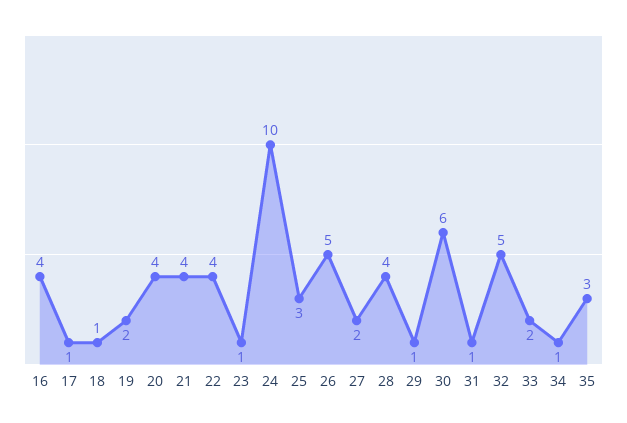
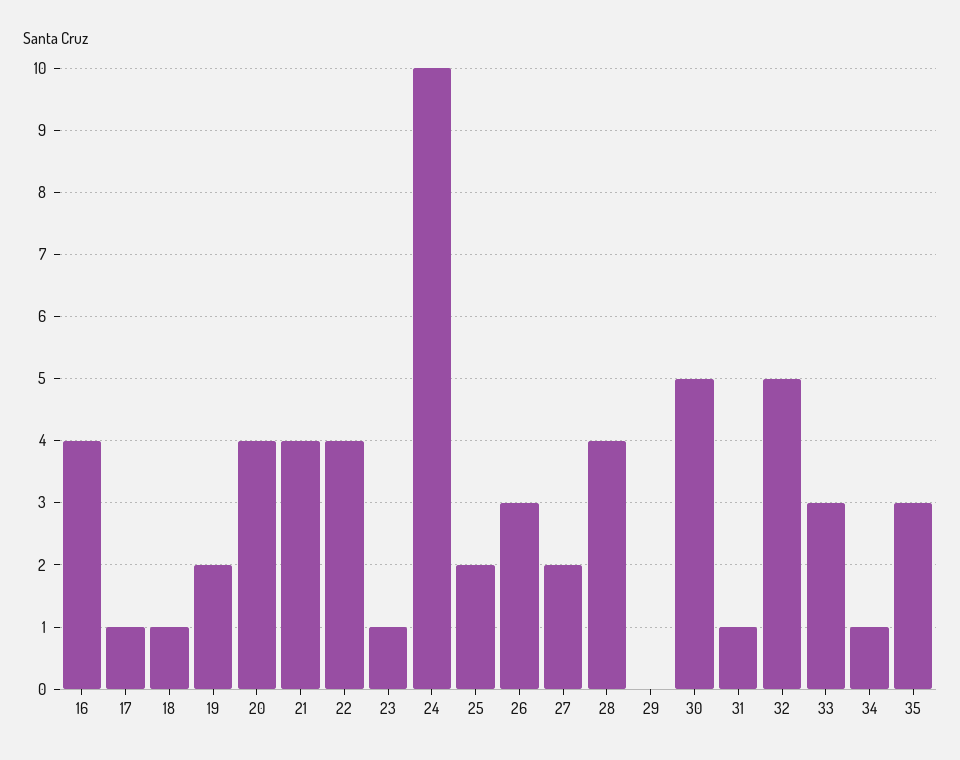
25: 3 -> 2
26: 5 -> 3
29: 1 -> 0
30: 6 -> 5
33: 2 -> 3

